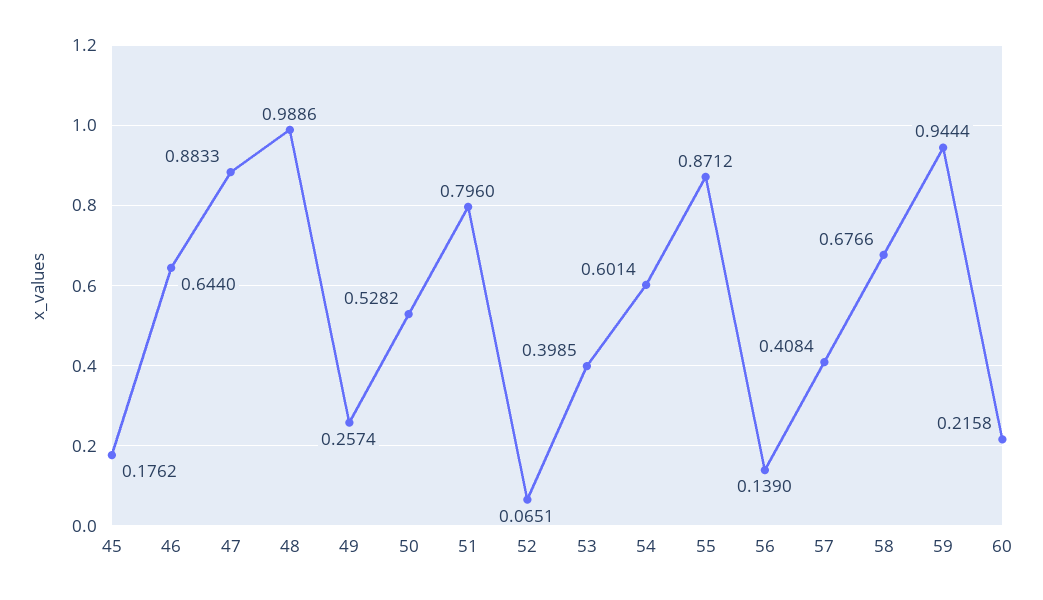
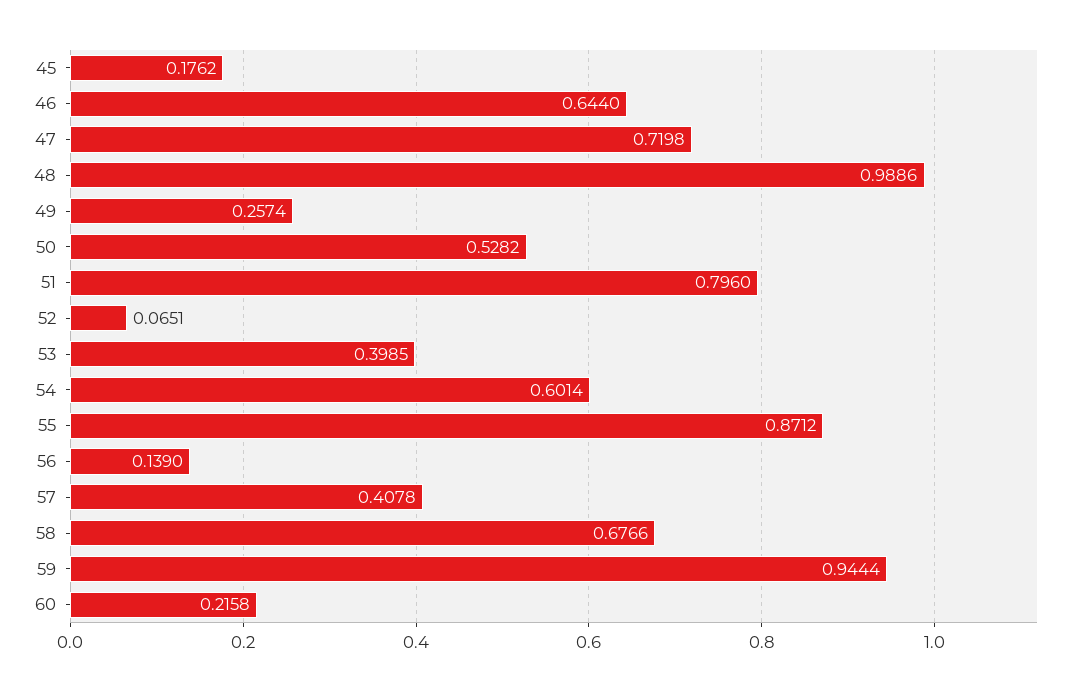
47: 0.8833 -> 0.7198
57: 0.4084 -> 0.4078

